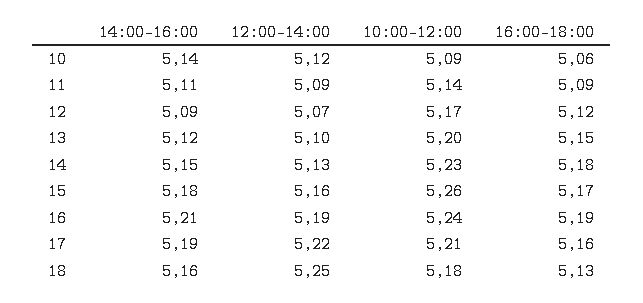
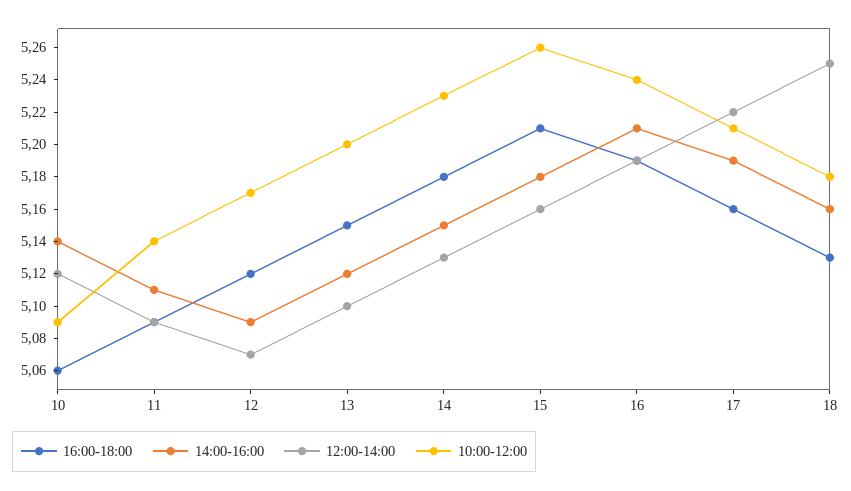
16:00-18:00, 15: 5.17 -> 5.21

